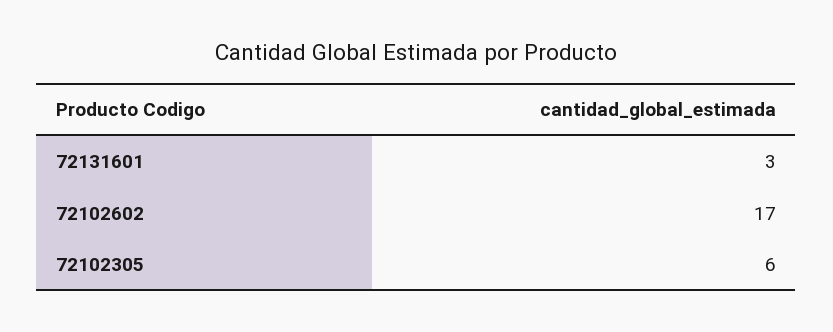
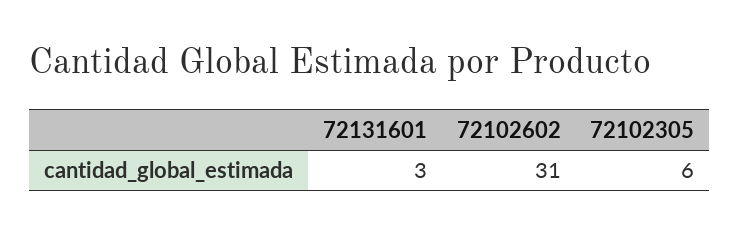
72102602: 17 -> 31

